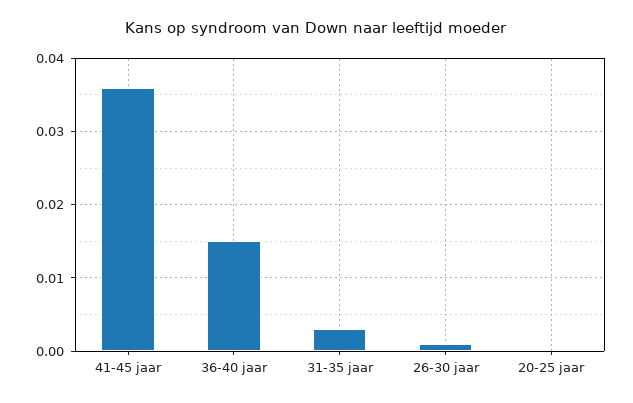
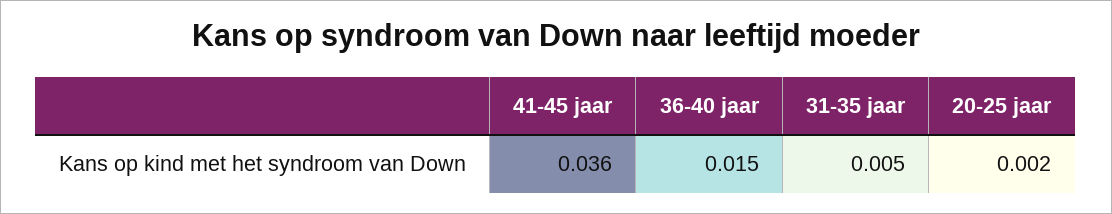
31-35 jaar: 0.003 -> 0.005
26-30 jaar: 0.001 -> none
20-25 jaar: 0 -> 0.002

